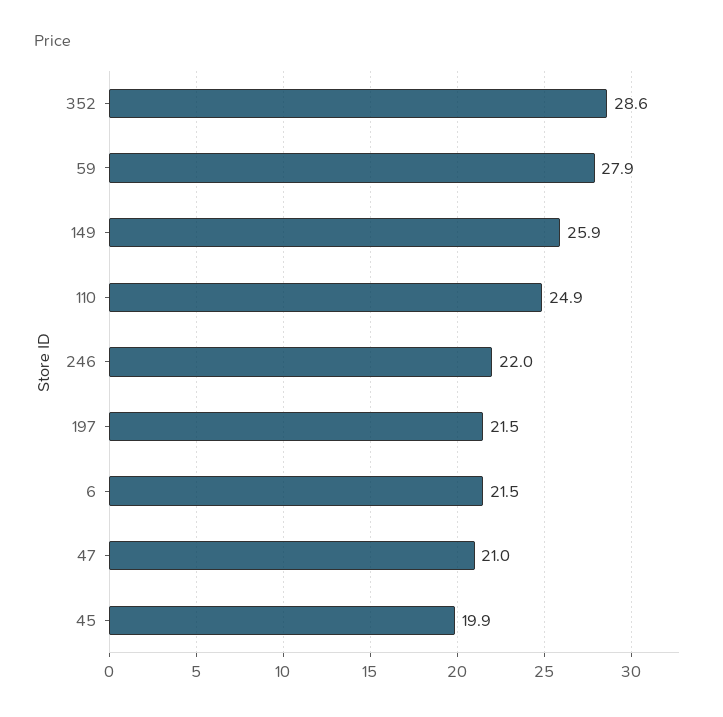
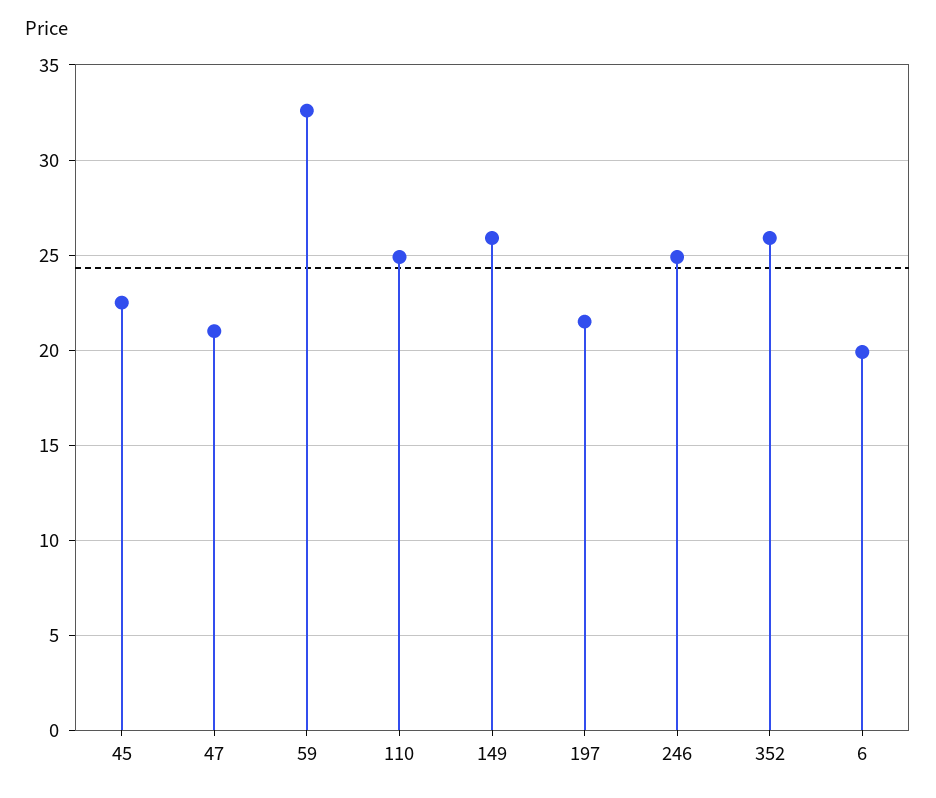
352: 28.6 -> 26
59: 27.9 -> 32.5
246: 22 -> 25
6: 21.5 -> 20
45: 19.9 -> 22.5

